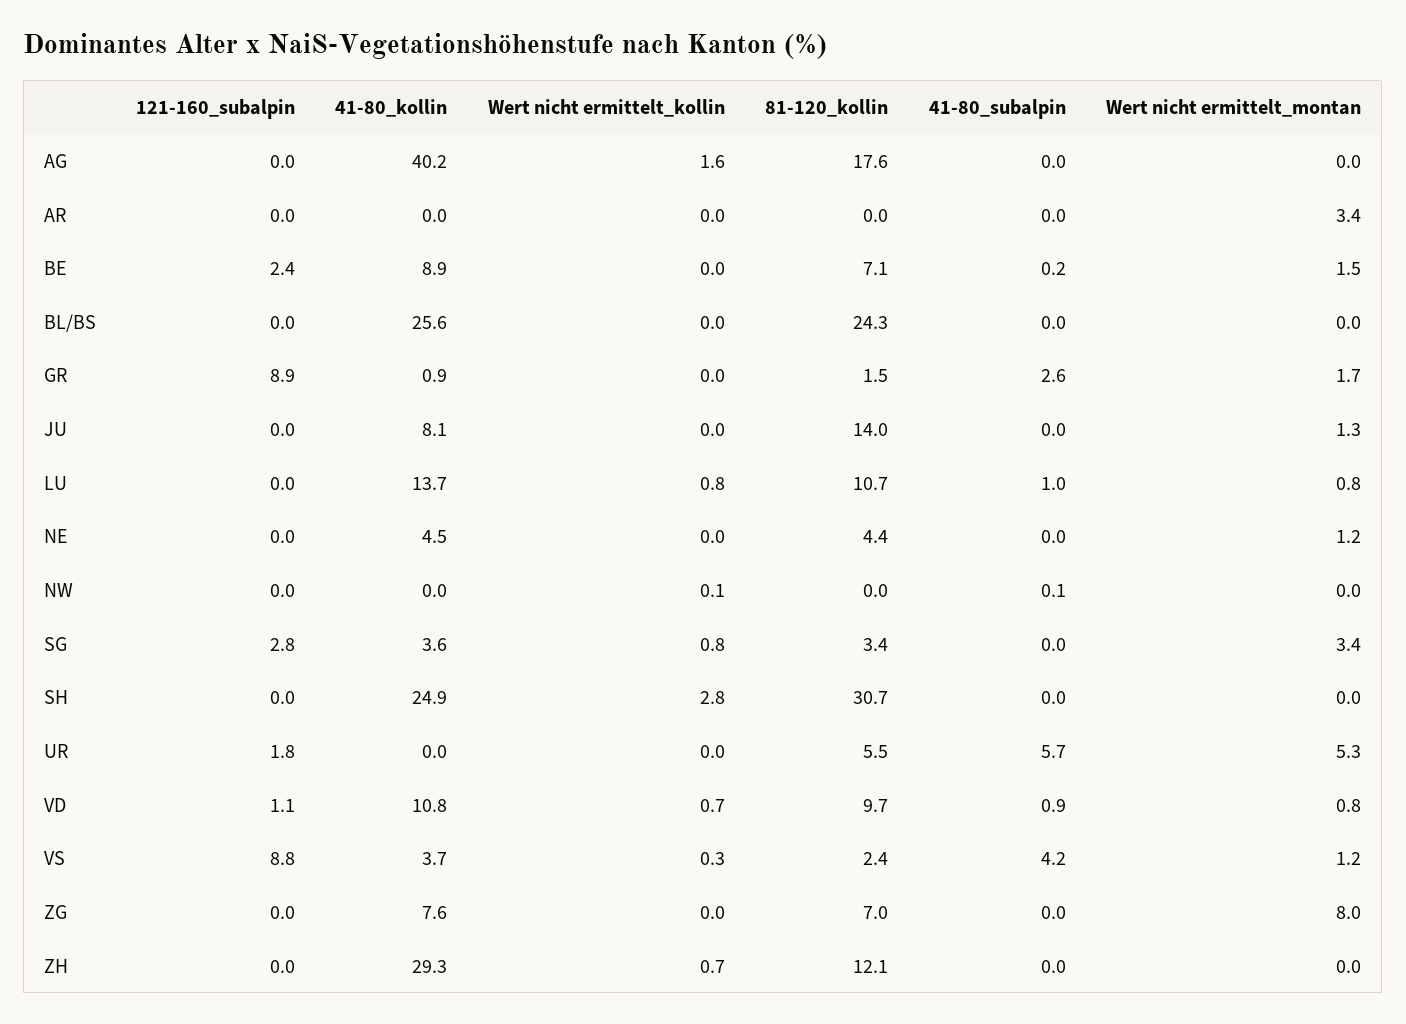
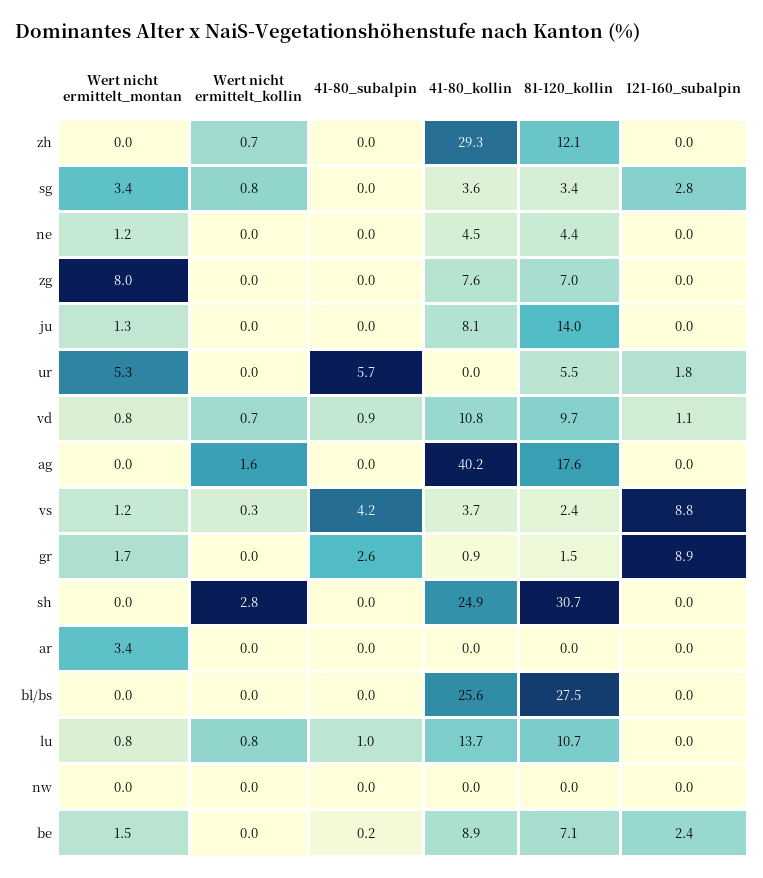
81-120_kollin, BL/BS: 24.3 -> 27.5
Wert nicht ermittelt_kollin, NW: 0.1 -> 0
41-80_subalpin, NW: 0.1 -> 0

